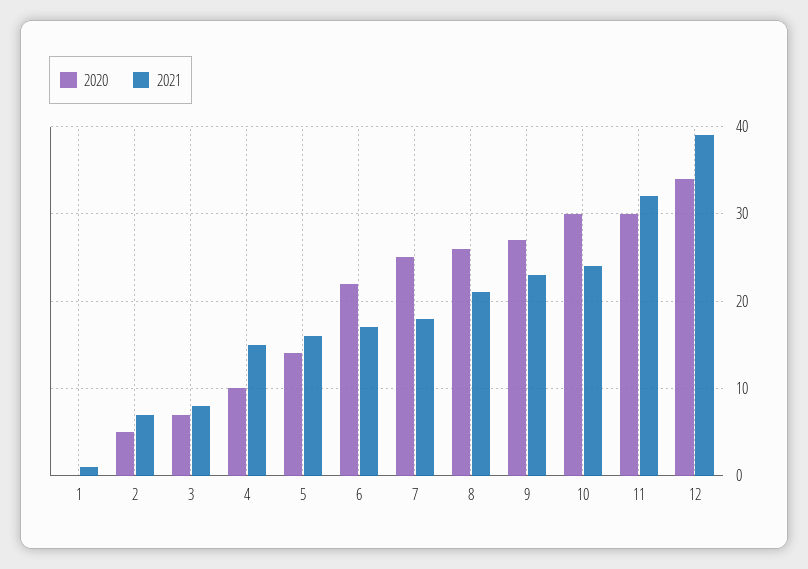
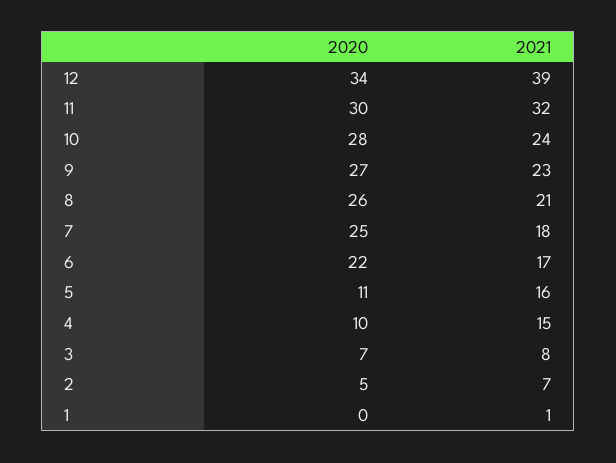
2020, 5: 14 -> 11
2020, 10: 30 -> 28

